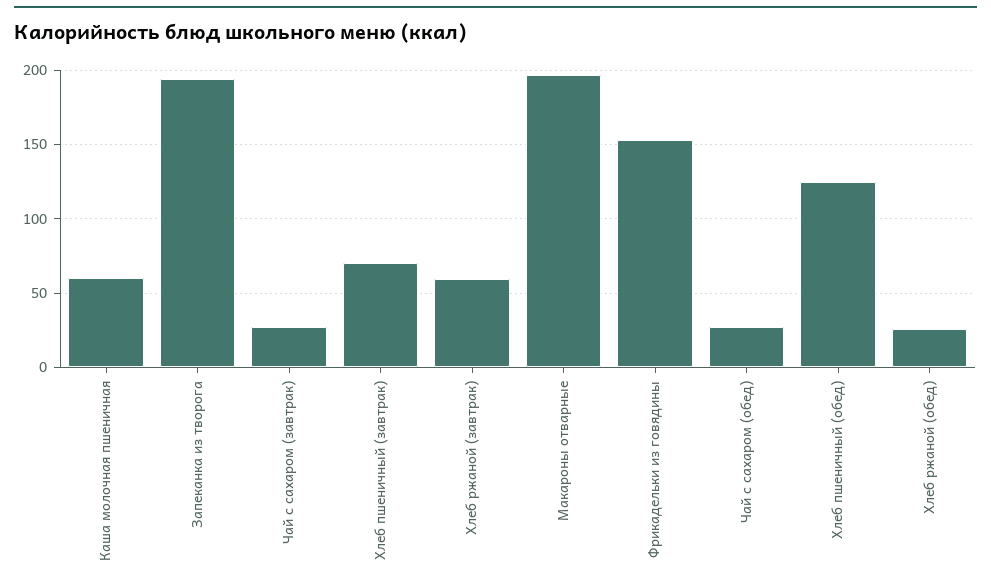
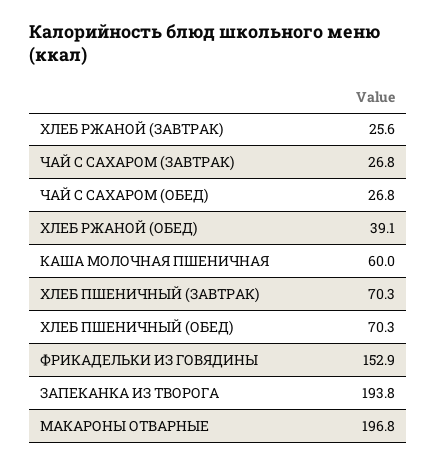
Хлеб ржаной (завтрак): 60 -> 25.6
Хлеб пшеничный (обед): 125 -> 70.3
Хлеб ржаной (обед): 25 -> 39.1

